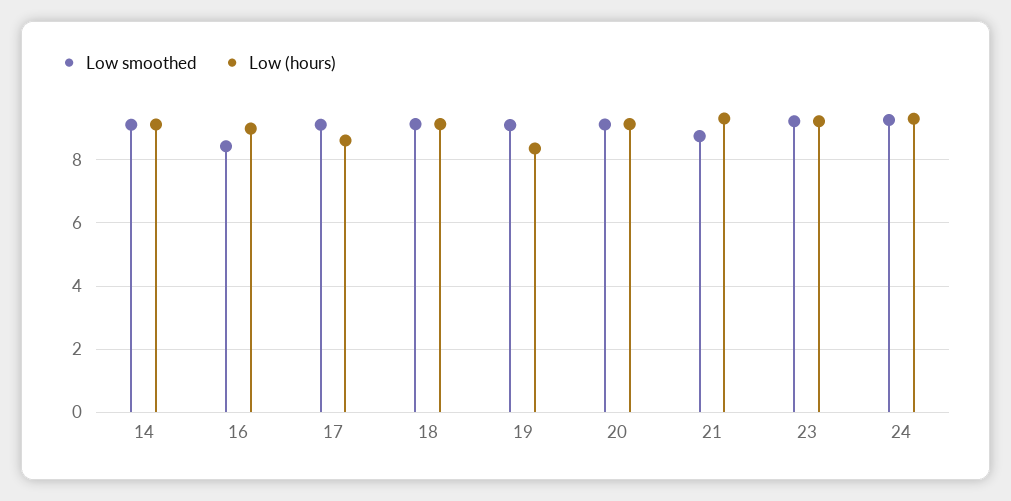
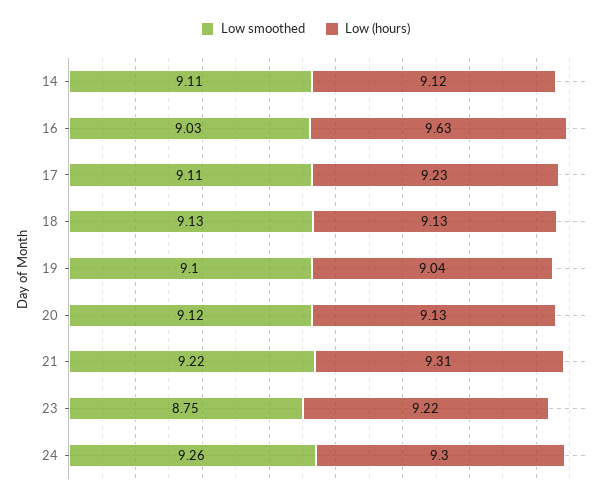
Low smoothed, 16: 8.4 -> 9.03
Low (hours), 16: 9 -> 9.63
Low (hours), 17: 8.6 -> 9.23
Low (hours), 19: 8.4 -> 9.04
Low smoothed, 21: 8.8 -> 9.22
Low smoothed, 23: 9.2 -> 8.75

